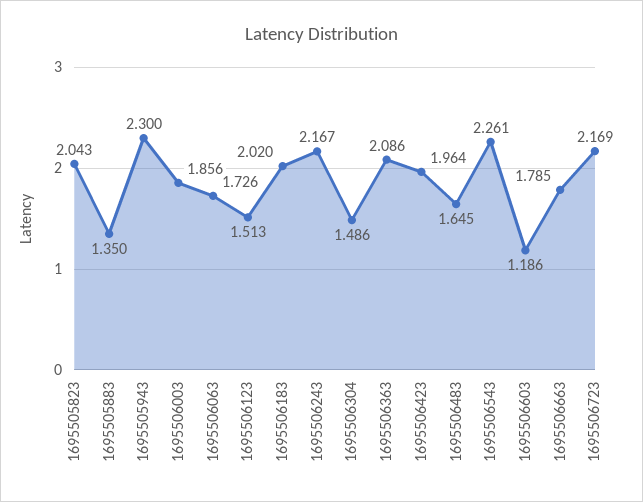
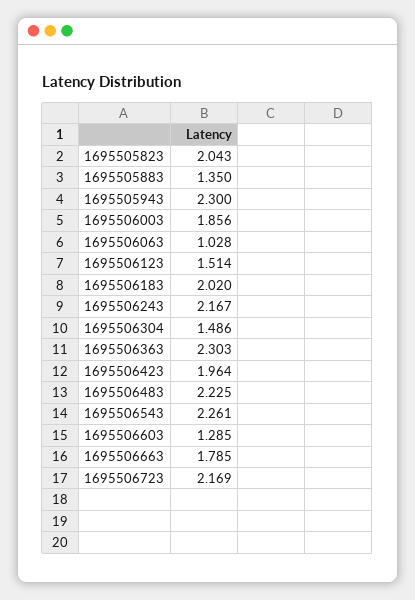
1695506063: 1.726 -> 1.028
1695506123: 1.513 -> 1.514
1695506363: 2.086 -> 2.303
1695506483: 1.645 -> 2.225
1695506603: 1.186 -> 1.285

